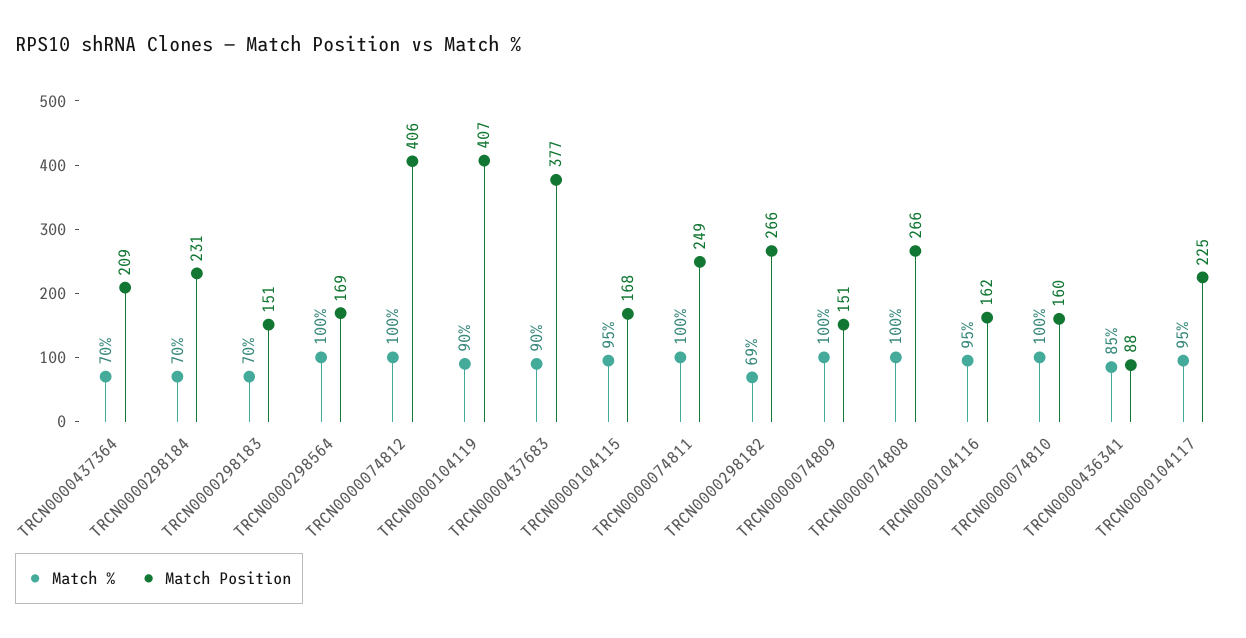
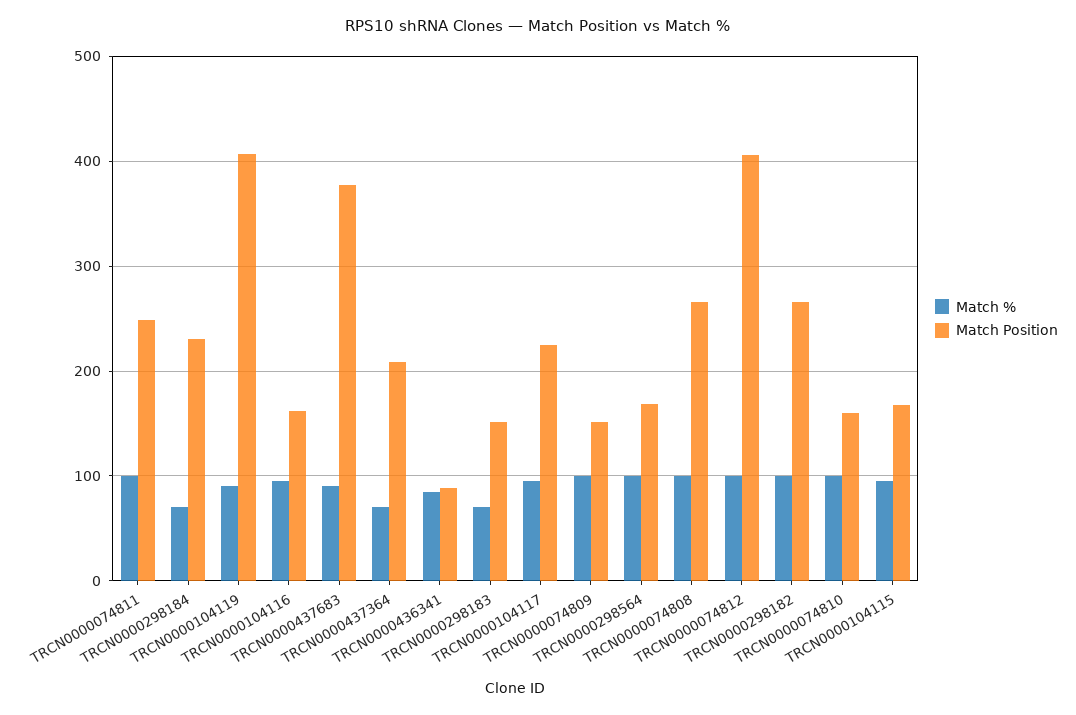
Match %, TRCN0000298182: 69 -> 100

